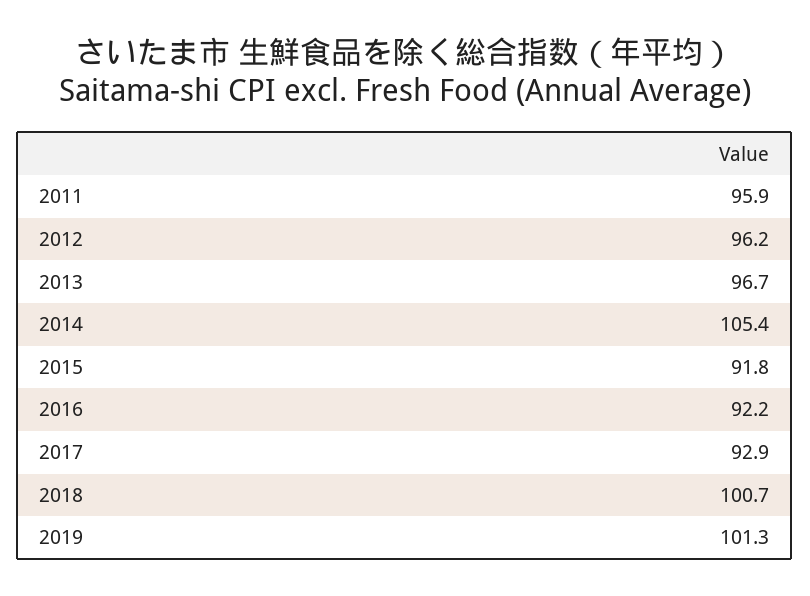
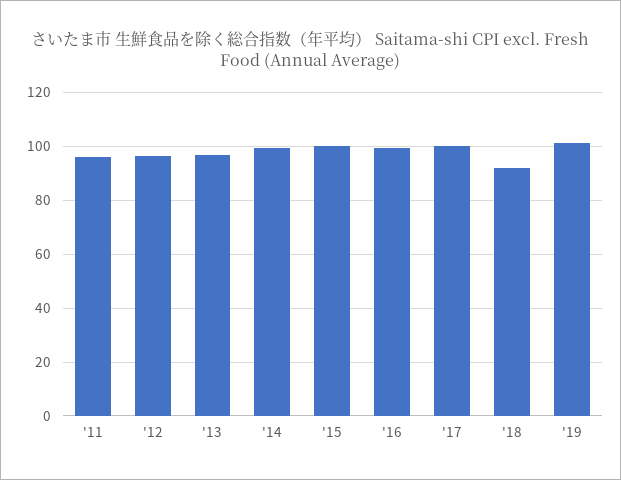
2014: 105.4 -> 100
2015: 91.8 -> 100
2016: 92.2 -> 100
2017: 92.9 -> 100
2018: 100.7 -> 92.5

